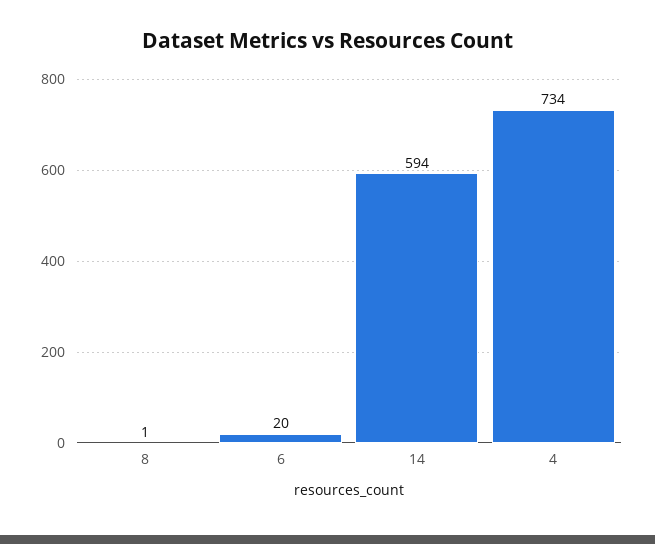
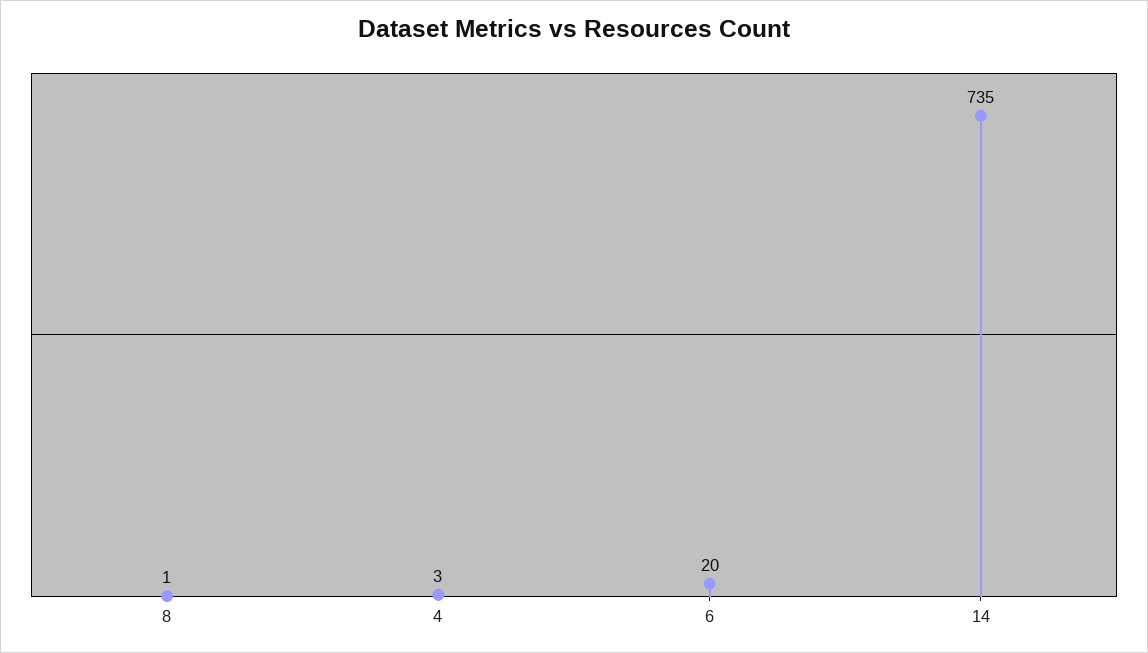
14: 594 -> 735
4: 734 -> 3

